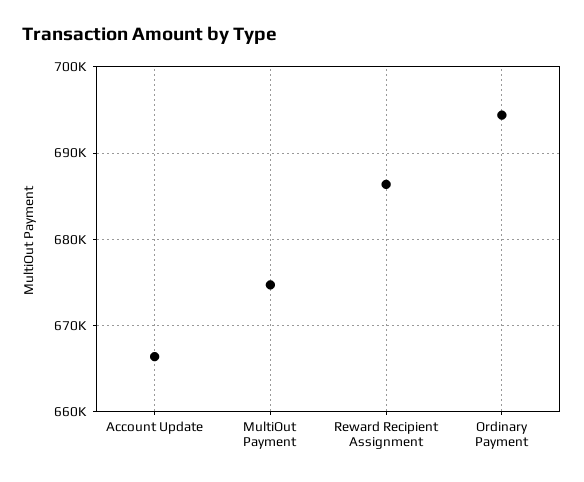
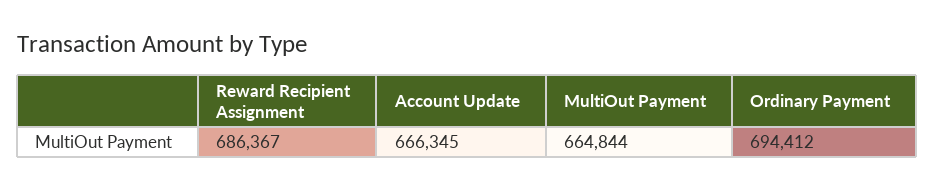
MultiOut Payment: 675000 -> 664844

